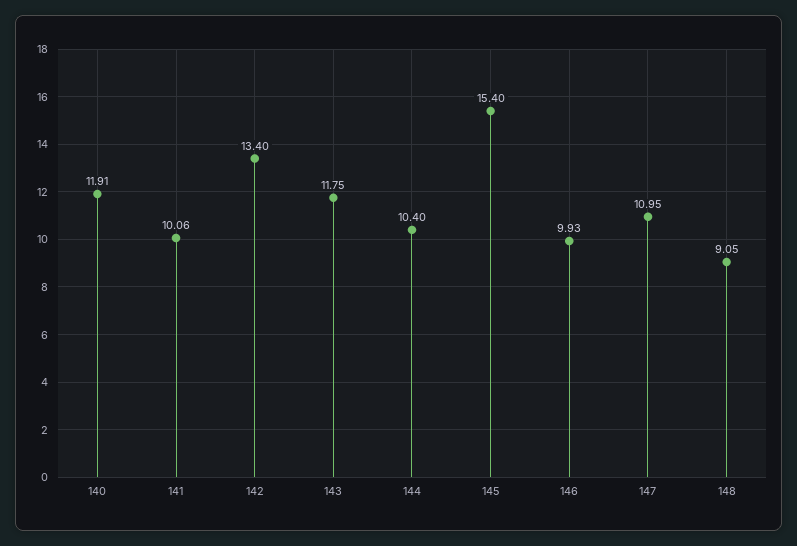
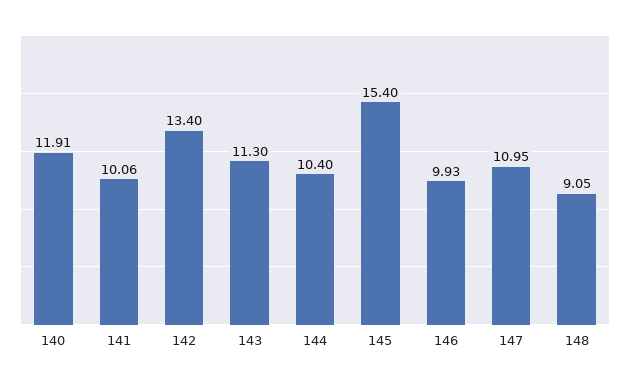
143: 11.75 -> 11.3

